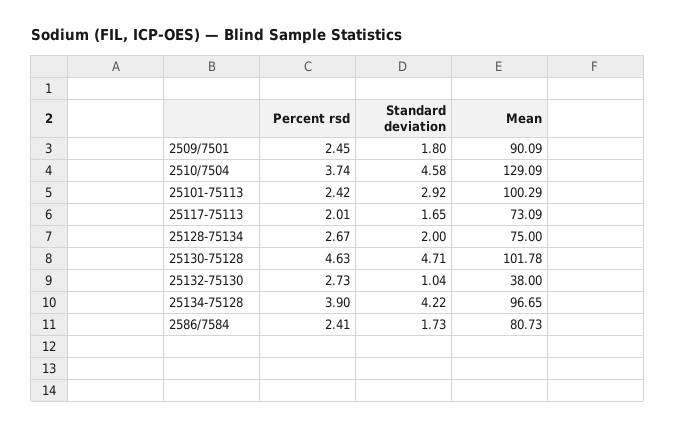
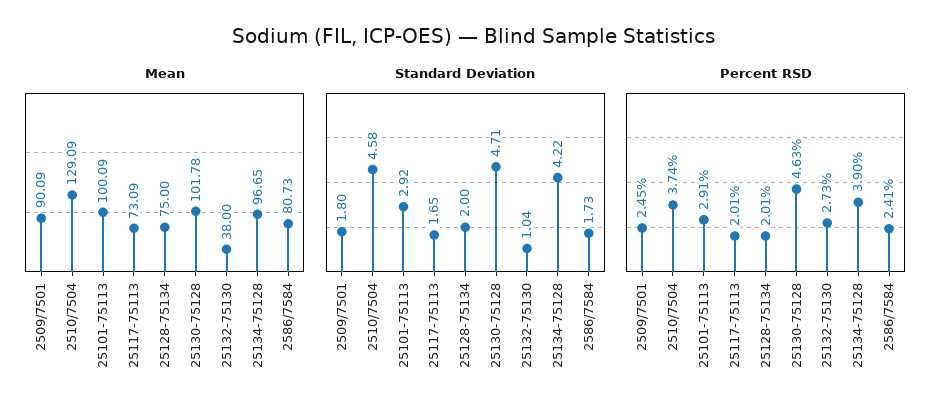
Percent rsd, 25101-75113: 2.42 -> 2.91
Mean, 25101-75113: 100.29 -> 100.09
Percent rsd, 25128-75134: 2.67 -> 2.01

